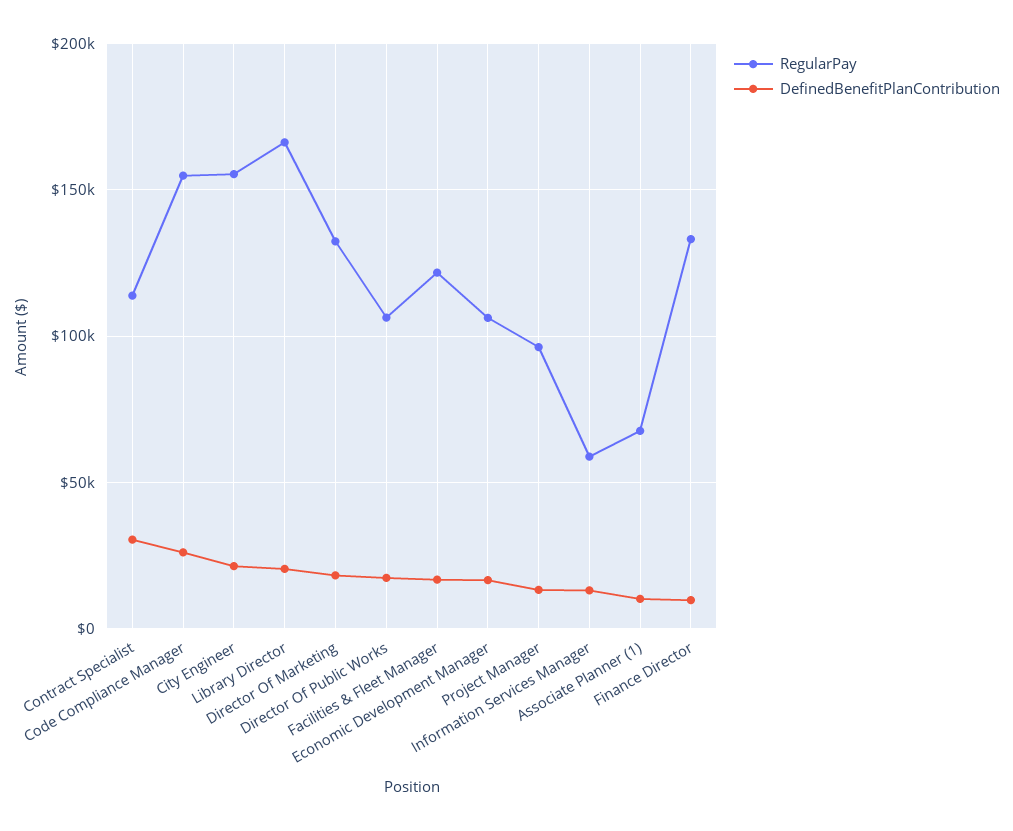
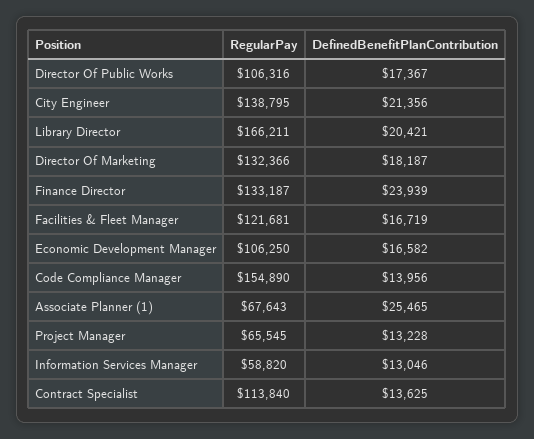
DefinedBenefitPlanContribution, Contract Specialist: 30000 -> 13625
DefinedBenefitPlanContribution, Code Compliance Manager: 25000 -> 13956
RegularPay, City Engineer: 155000 -> 138795
RegularPay, Project Manager: 95000 -> 65545
DefinedBenefitPlanContribution, Associate Planner (1): 10000 -> 25465
DefinedBenefitPlanContribution, Finance Director: 10000 -> 23939

